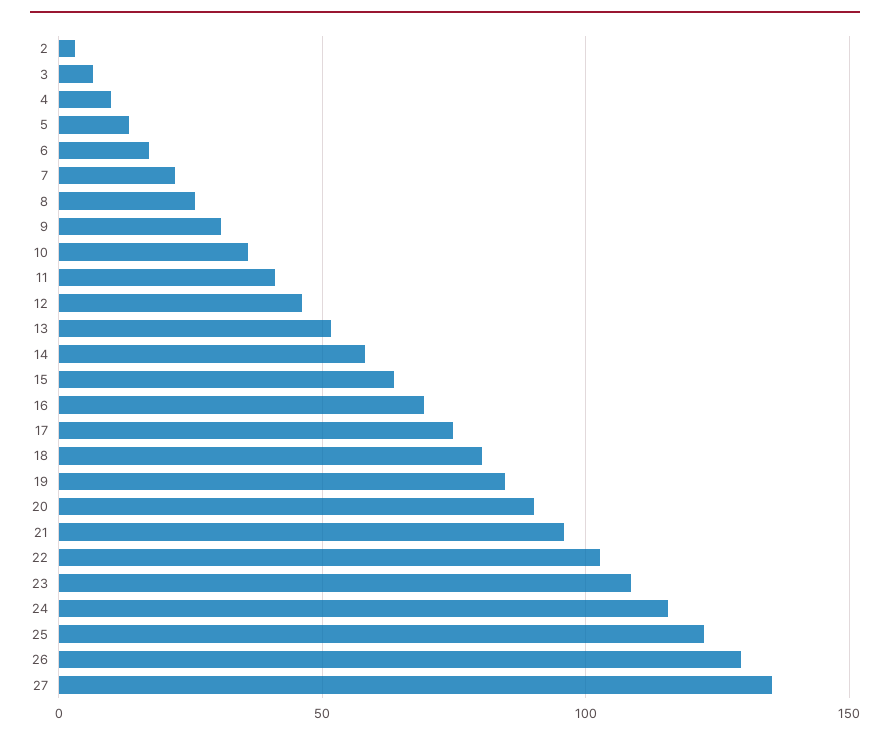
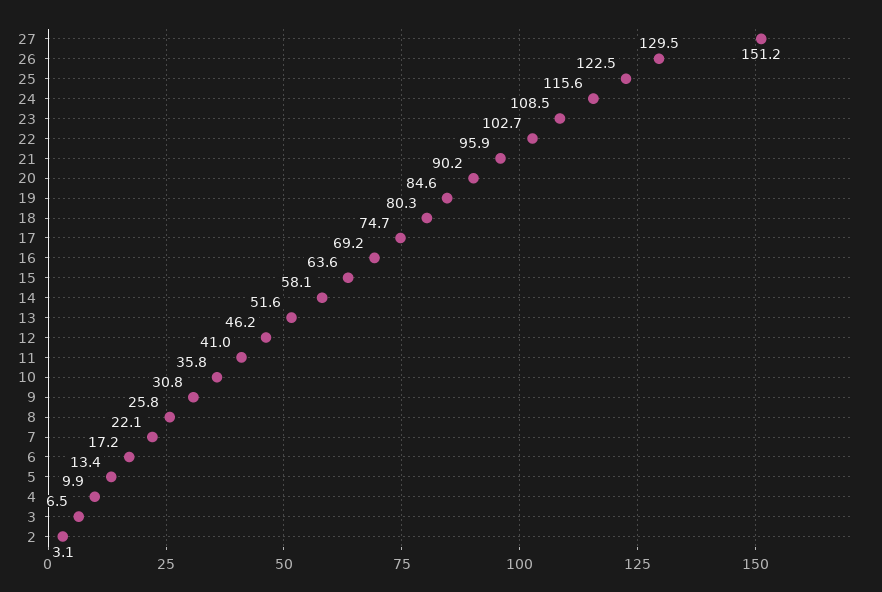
27: 135 -> 151.2

